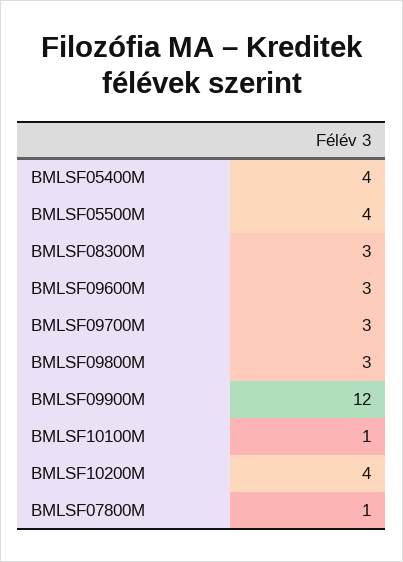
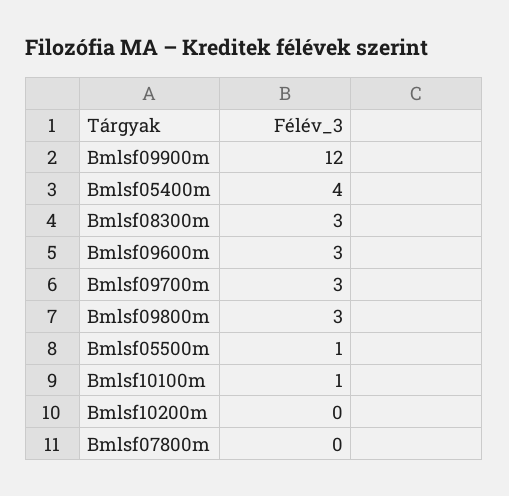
BMLSF05500M: 4 -> 1
BMLSF10200M: 4 -> 0
BMLSF07800M: 1 -> 0

